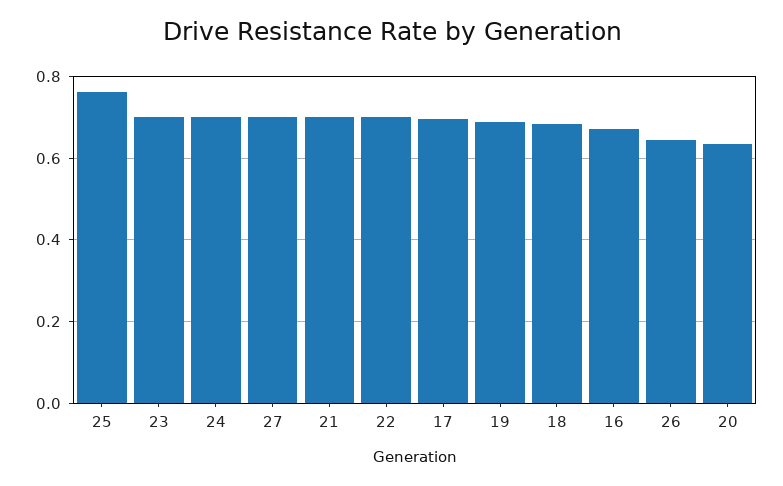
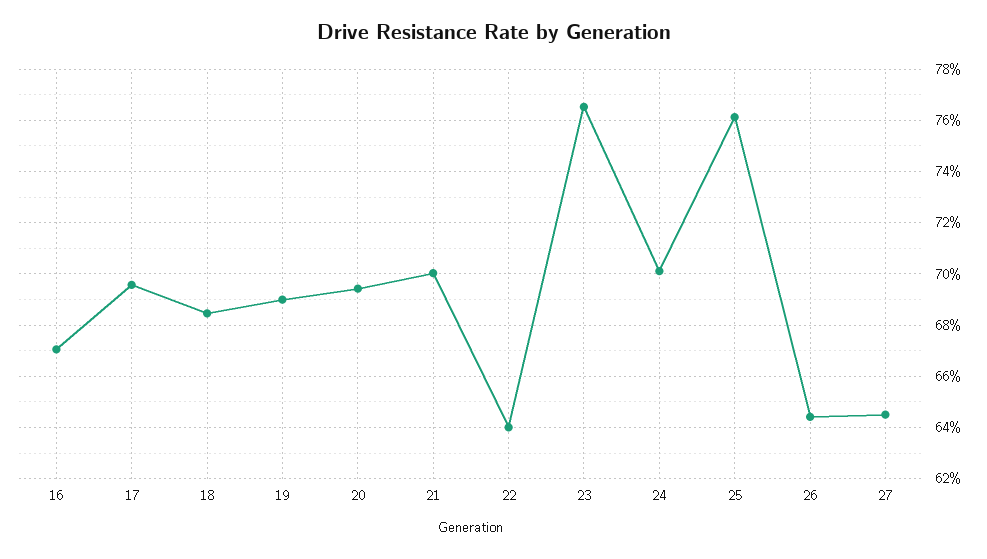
23: 0.7 -> 0.765
27: 0.7 -> 0.645
22: 0.7 -> 0.64
20: 0.64 -> 0.695

